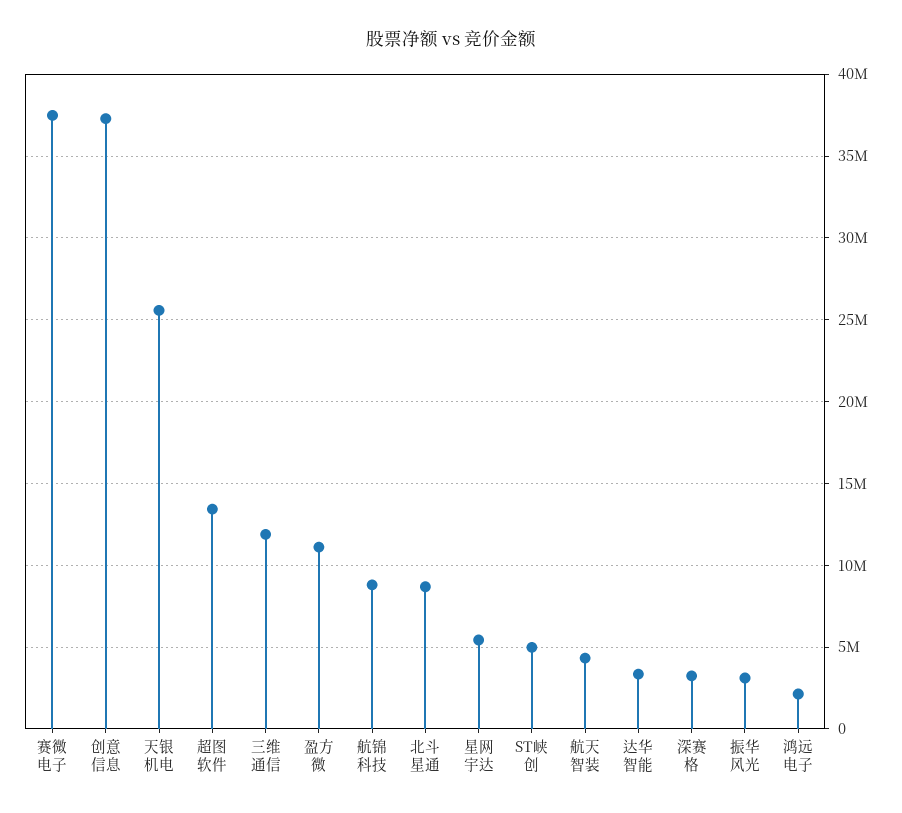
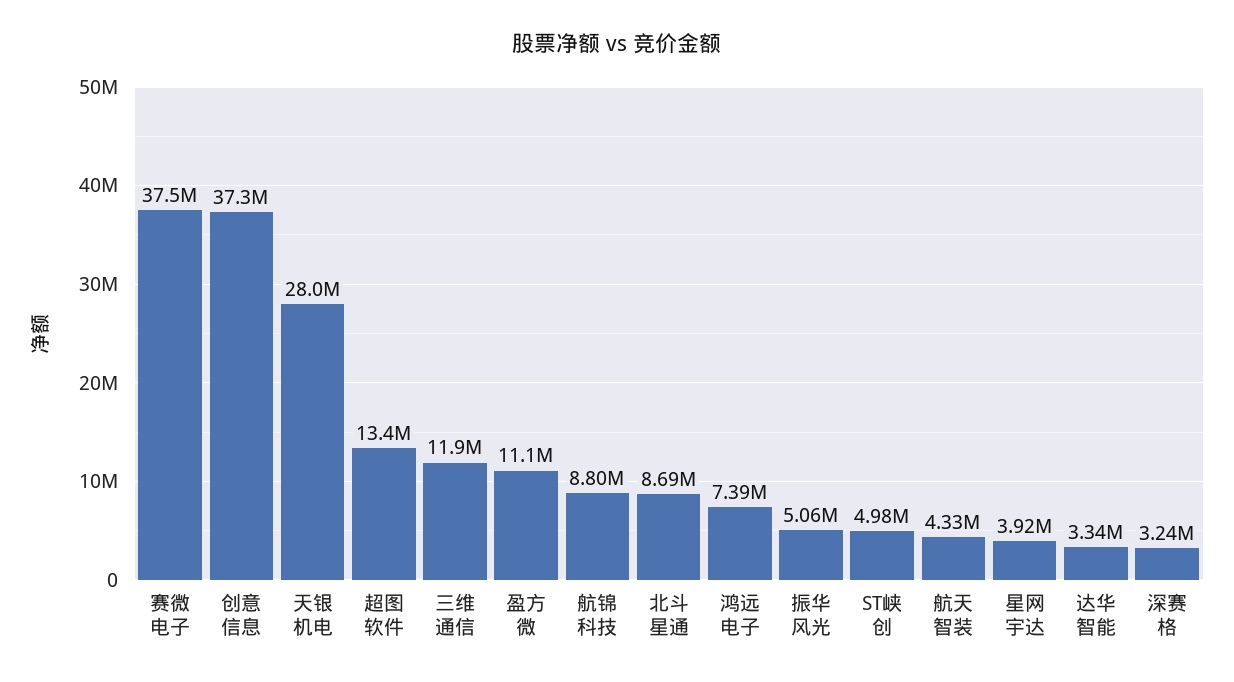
天银机电: 25500000 -> 28000000
星网宇达: 5500000 -> 3920000
振华风光: 3000000 -> 5060000
鸿远电子: 2000000 -> 7390000

